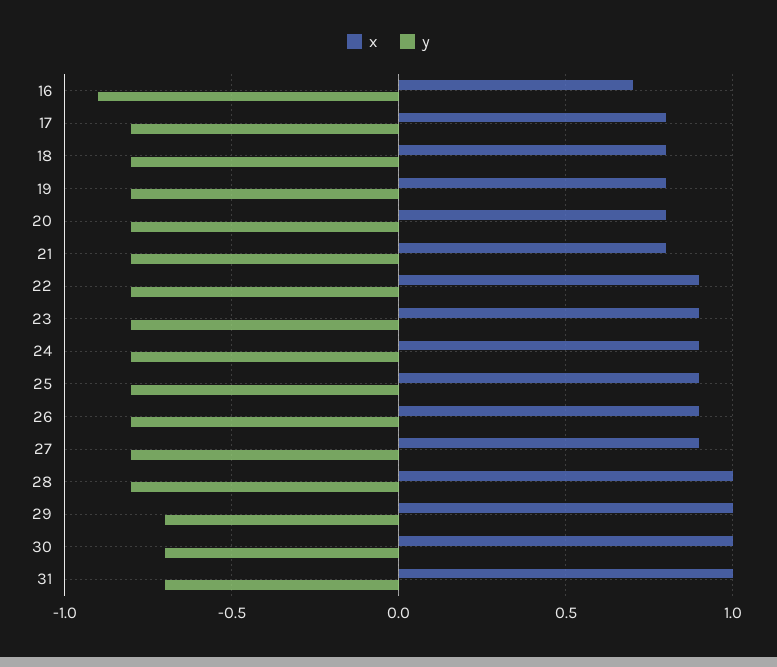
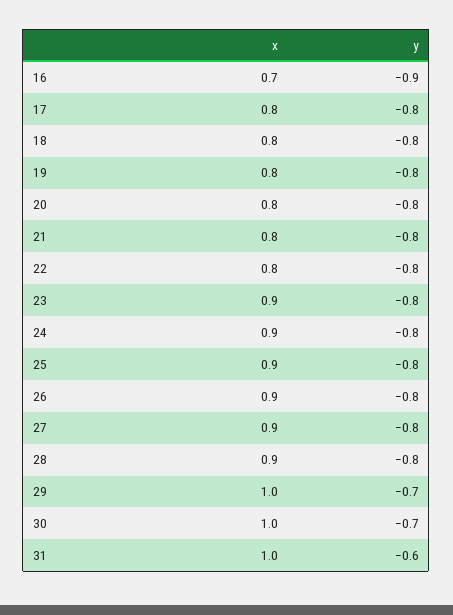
x, 22: 0.9 -> 0.8
x, 28: 1 -> 0.9
y, 31: -0.7 -> -0.6

